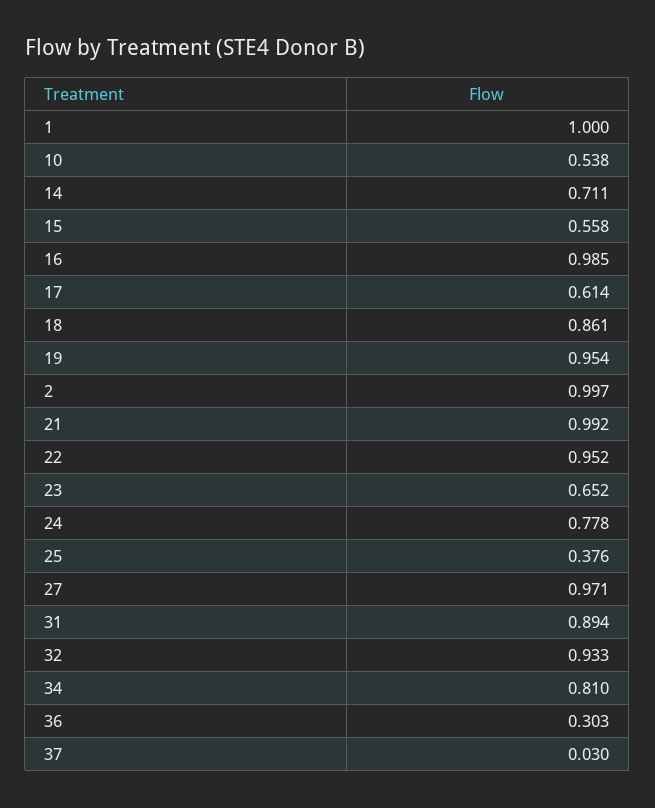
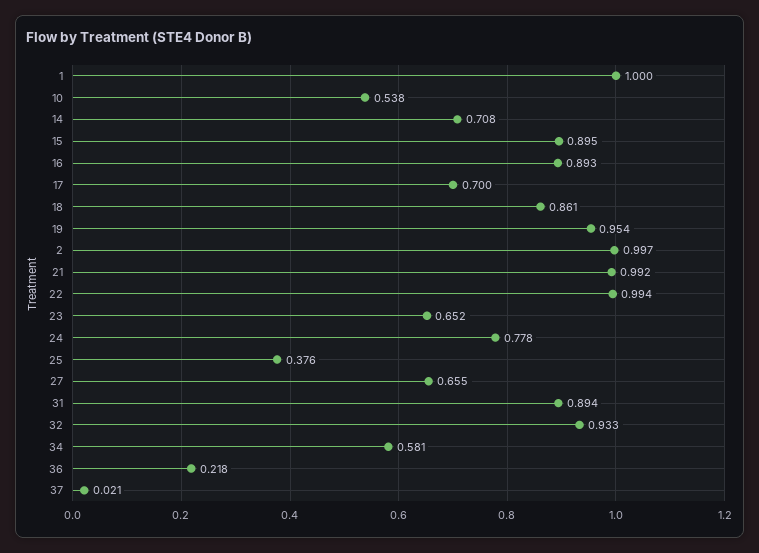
14: 0.711 -> 0.708
15: 0.558 -> 0.895
16: 0.985 -> 0.893
17: 0.614 -> 0.7
22: 0.952 -> 0.994
27: 0.971 -> 0.655
34: 0.81 -> 0.581
36: 0.303 -> 0.218
37: 0.03 -> 0.021

